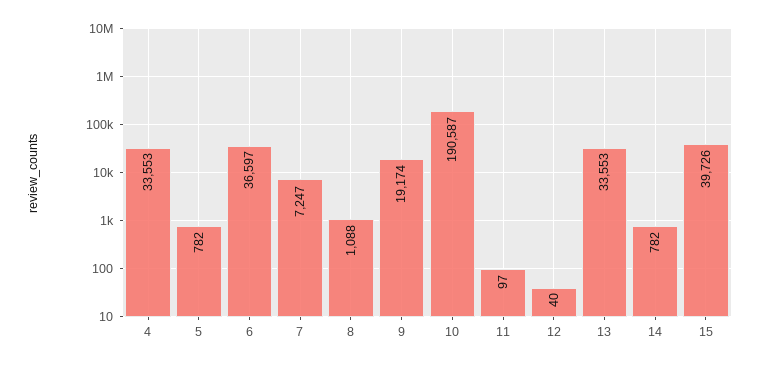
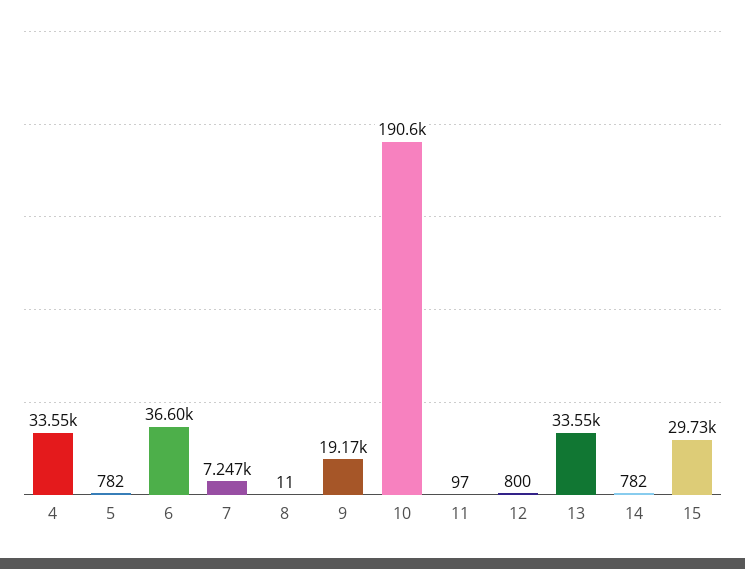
8: 1088 -> 11
12: 40 -> 800
15: 39726 -> 29730

